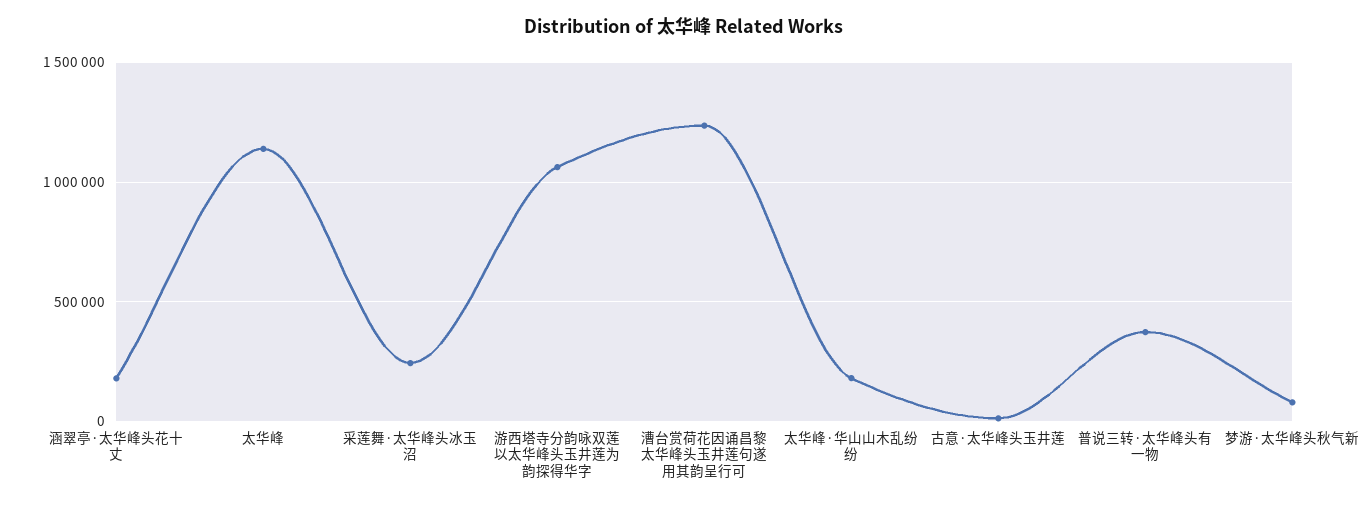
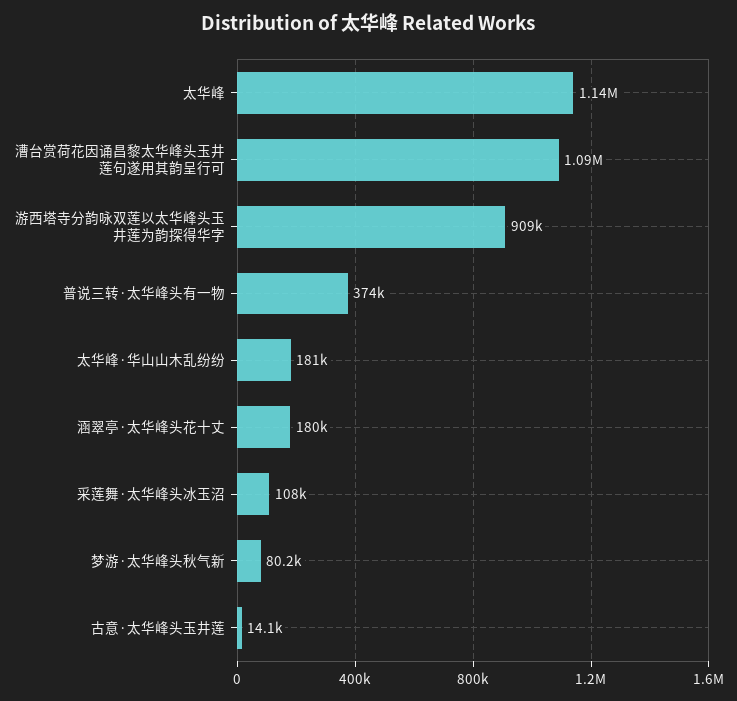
采莲舞·太华峰头冰玉沼: 250000 -> 108000
游西塔寺分韵咏双莲以太华峰头玉井莲为韵探得华字: 1050000 -> 909000
漕台赏荷花因诵昌黎太华峰头玉井莲句遂用其韵呈行可: 1250000 -> 1090000

